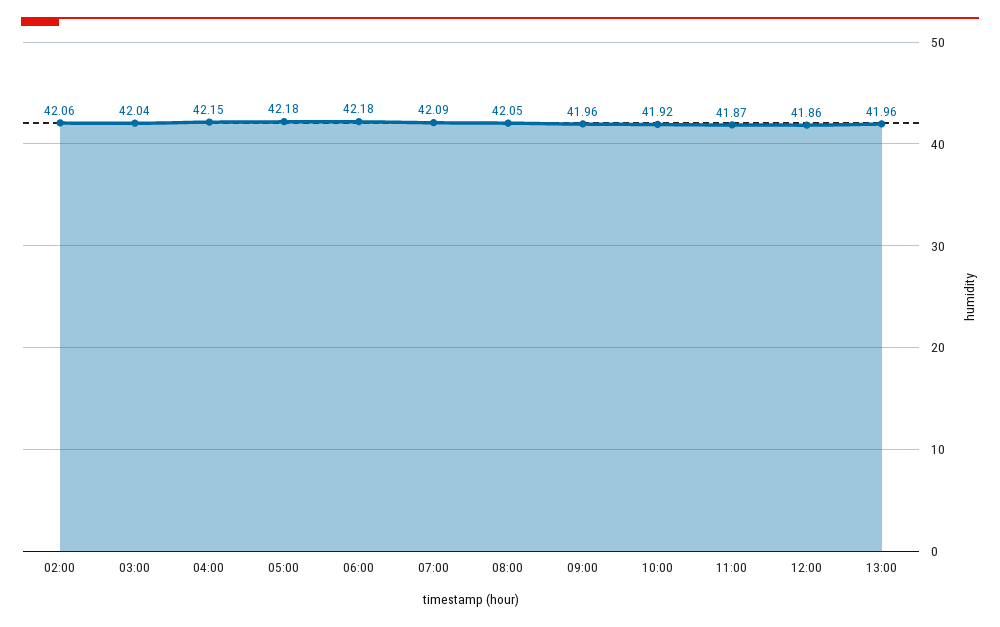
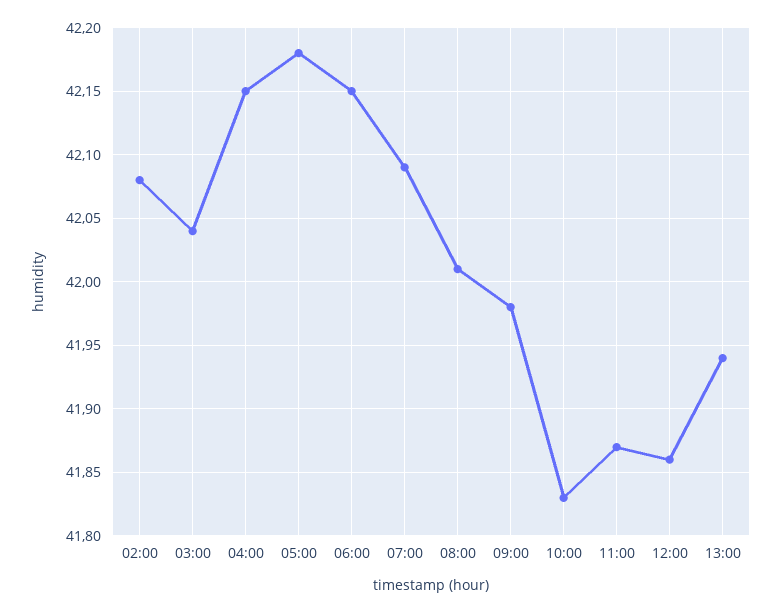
02:00: 42.06 -> 42.08
06:00: 42.18 -> 42.15
08:00: 42.05 -> 42.01
09:00: 41.96 -> 41.98
10:00: 41.92 -> 41.83
13:00: 41.96 -> 41.94

